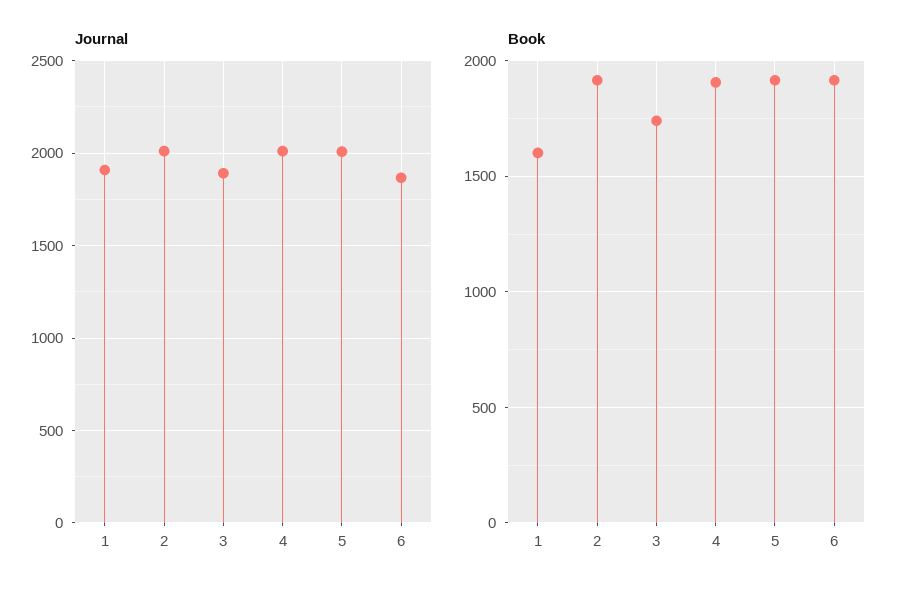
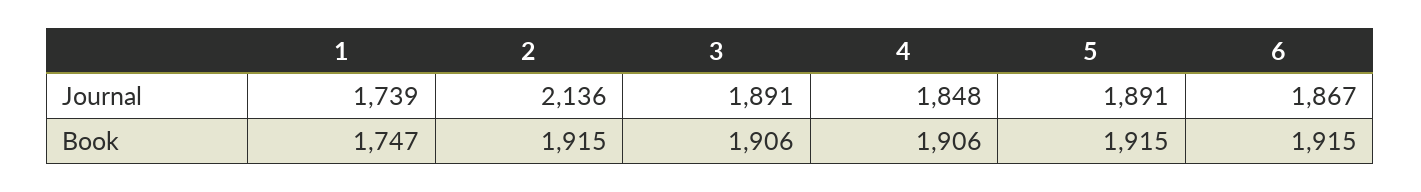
Journal, 1: 1900 -> 1739
Journal, 2: 2000 -> 2136
Journal, 4: 2000 -> 1848
Journal, 5: 2000 -> 1891
Book, 1: 1600 -> 1747
Book, 3: 1750 -> 1906

